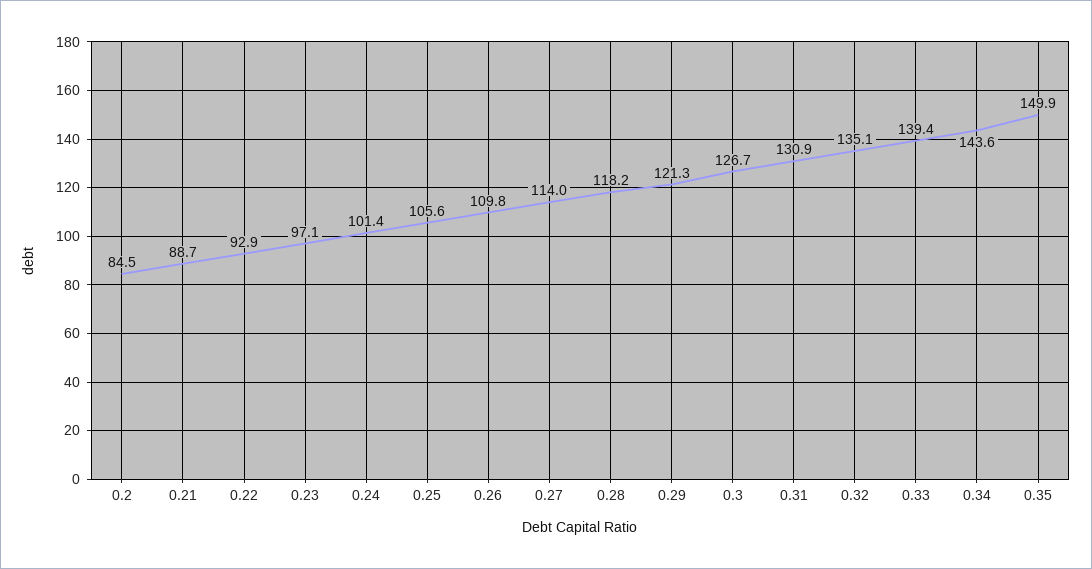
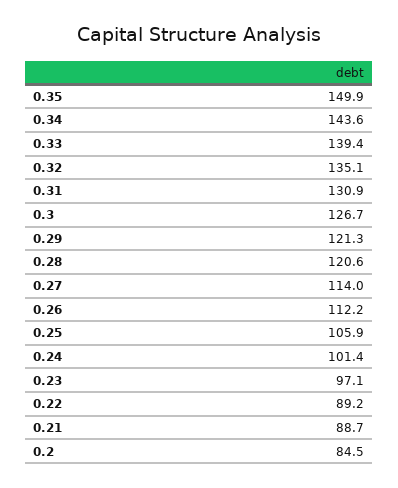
0.22: 92.9 -> 89.2
0.25: 105.6 -> 105.9
0.26: 109.8 -> 112.2
0.28: 118.2 -> 120.6

